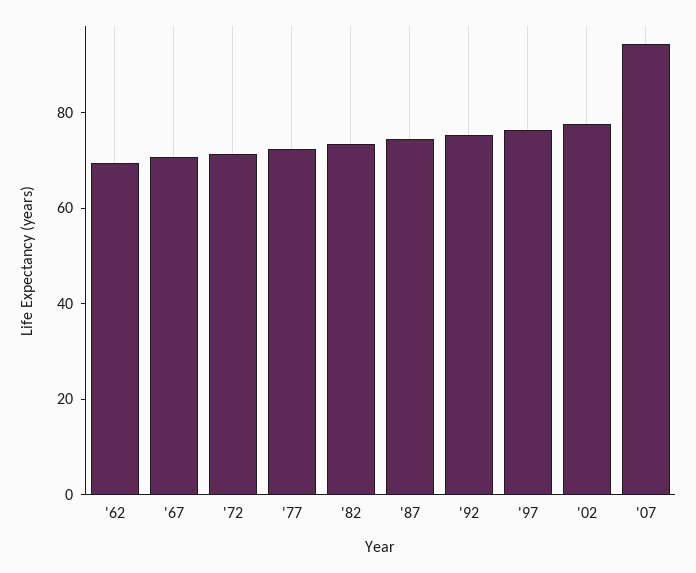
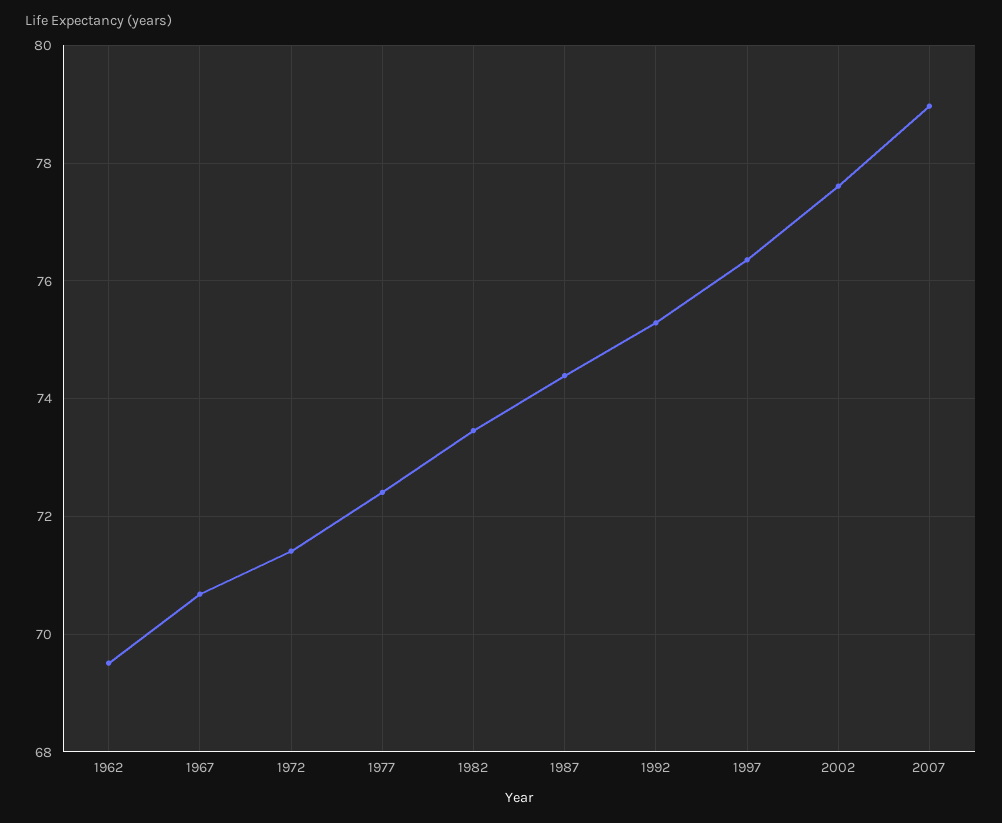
'07: 95 -> 79

